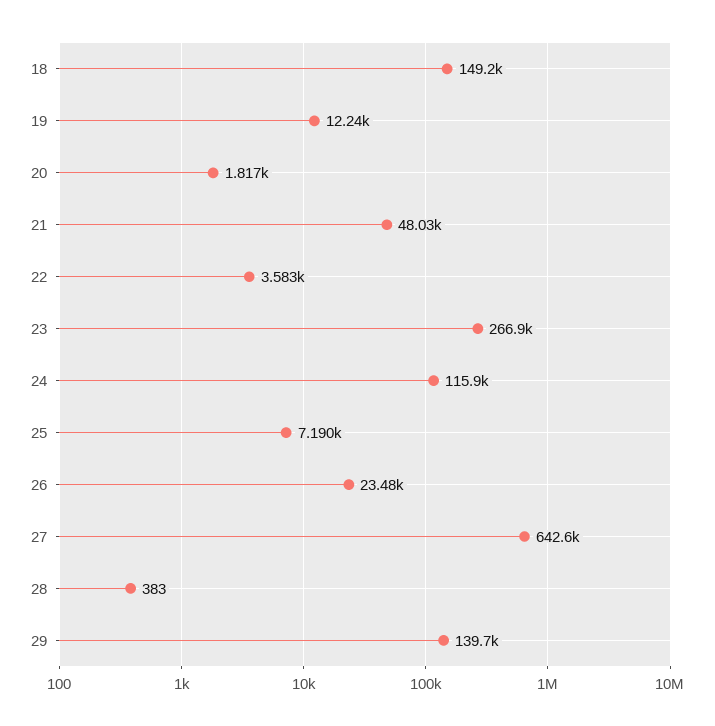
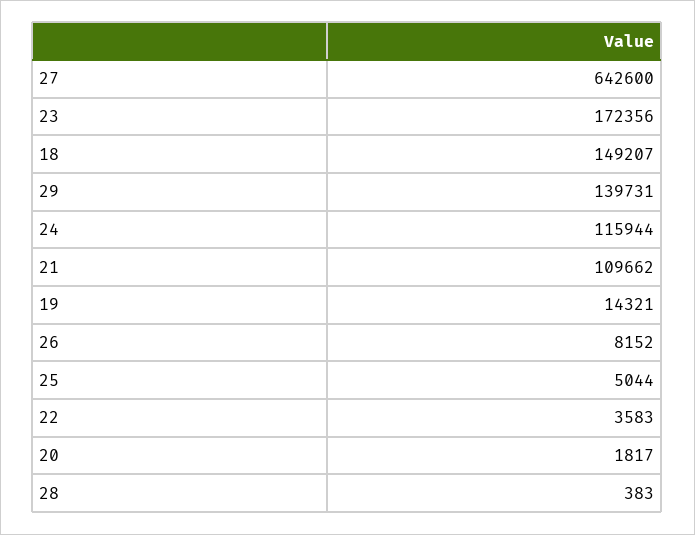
19: 12240 -> 14321
21: 48030 -> 109662
23: 266900 -> 172356
25: 7190 -> 5044
26: 23480 -> 8152

